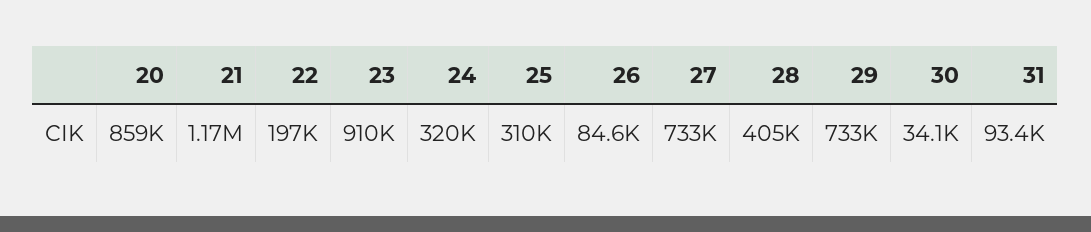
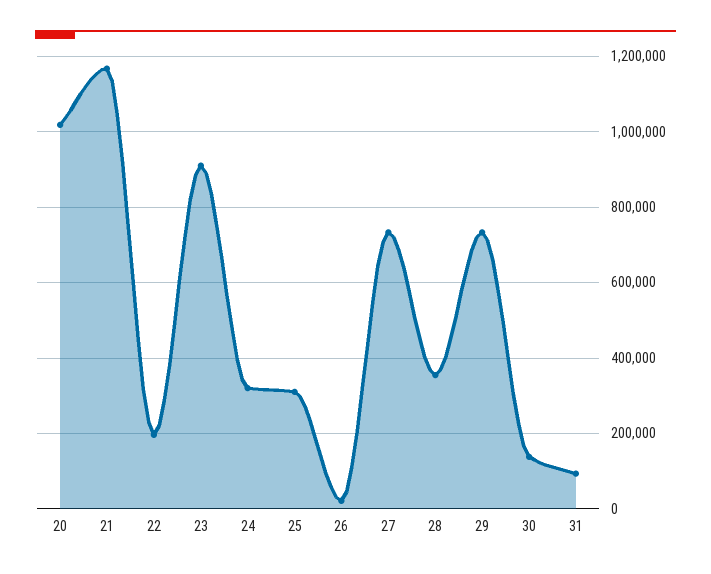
20: 859000 -> 1020000
26: 84600 -> 20000
28: 405000 -> 360000
30: 34100 -> 140000

